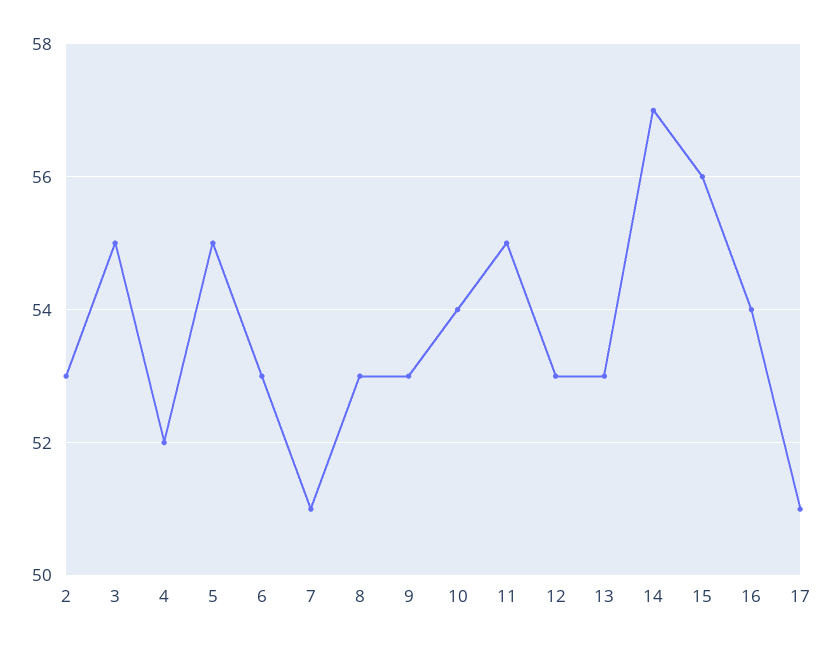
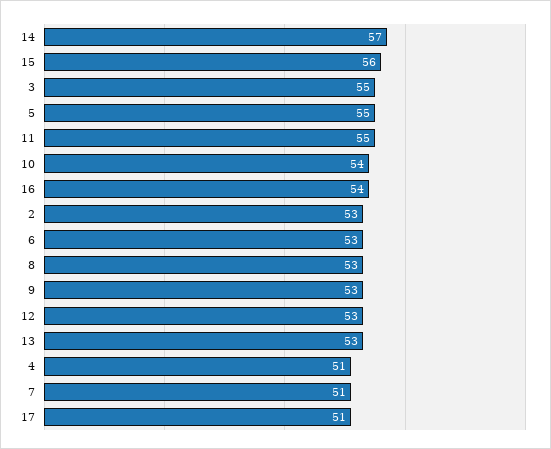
4: 52 -> 51

